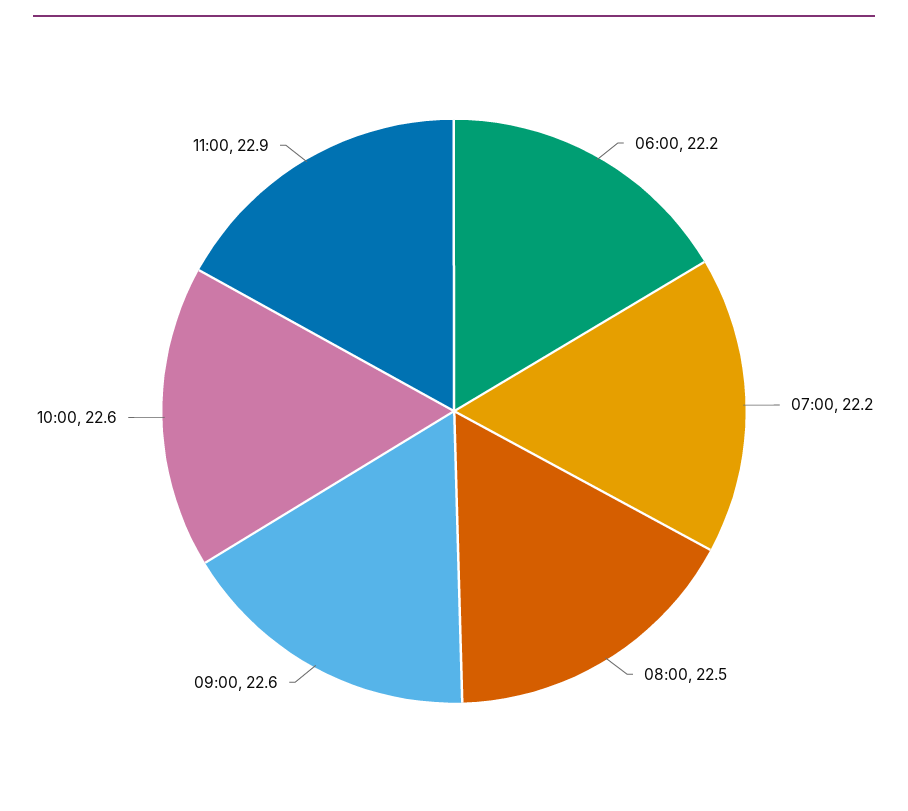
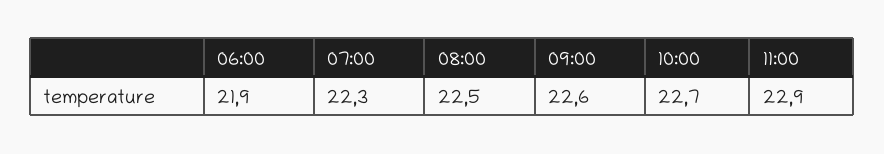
06:00: 22.2 -> 21.9
07:00: 22.2 -> 22.3
10:00: 22.6 -> 22.7

